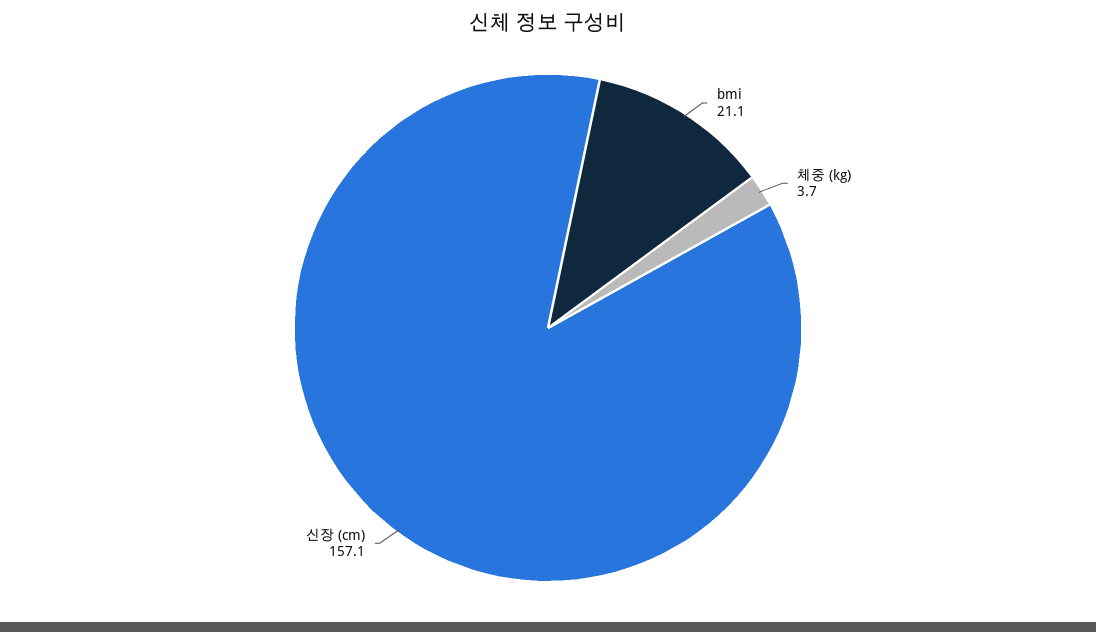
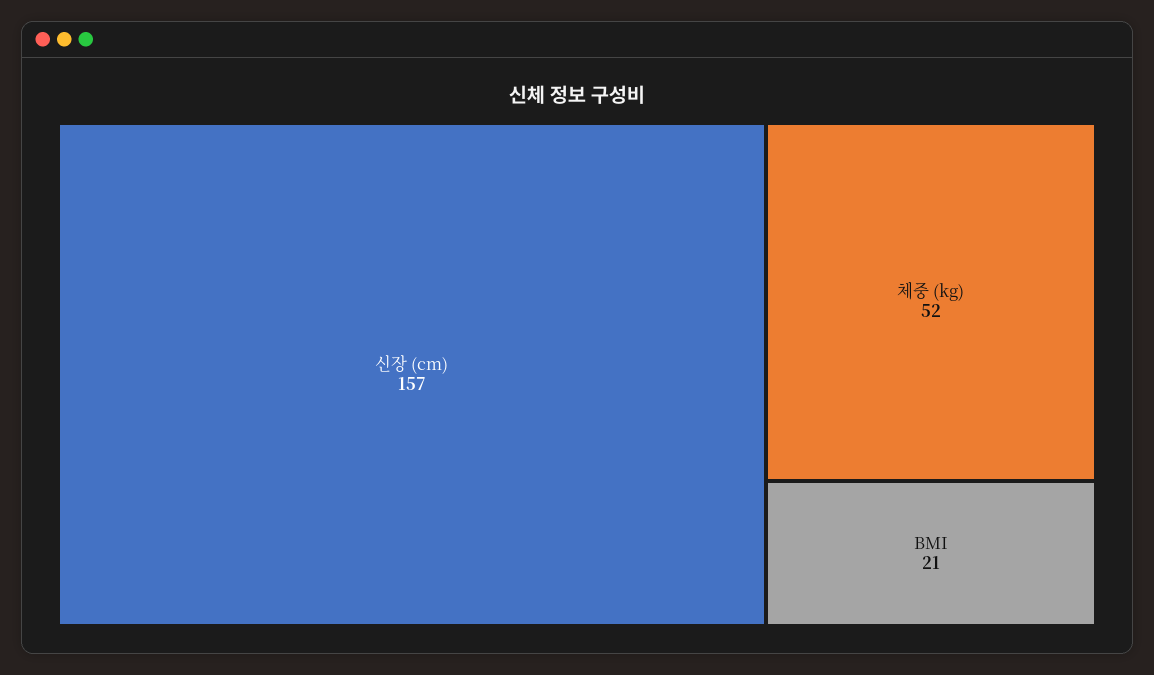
체중 (kg): 3.7 -> 52

